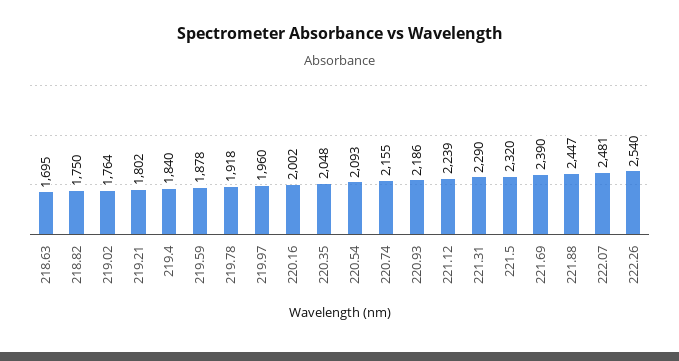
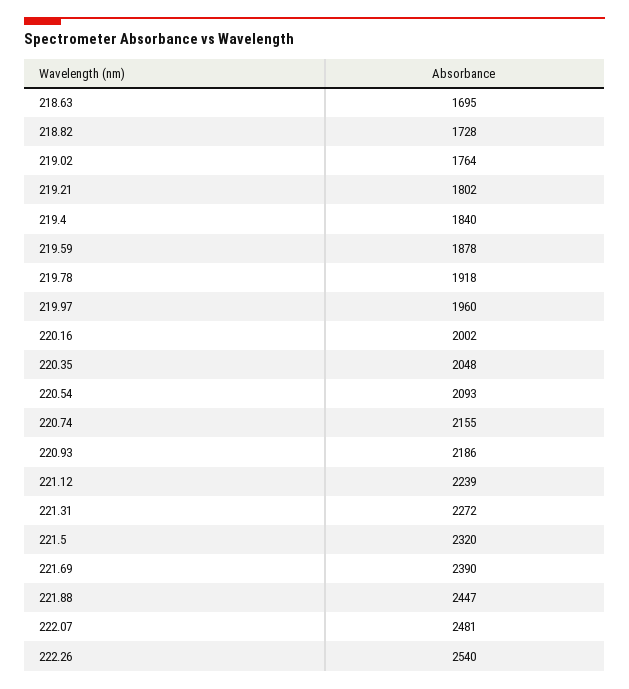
218.82: 1750 -> 1728
221.31: 2290 -> 2272

